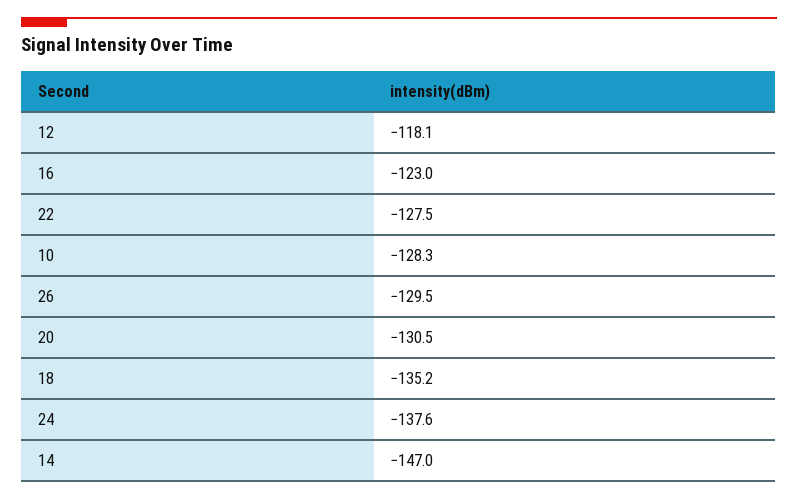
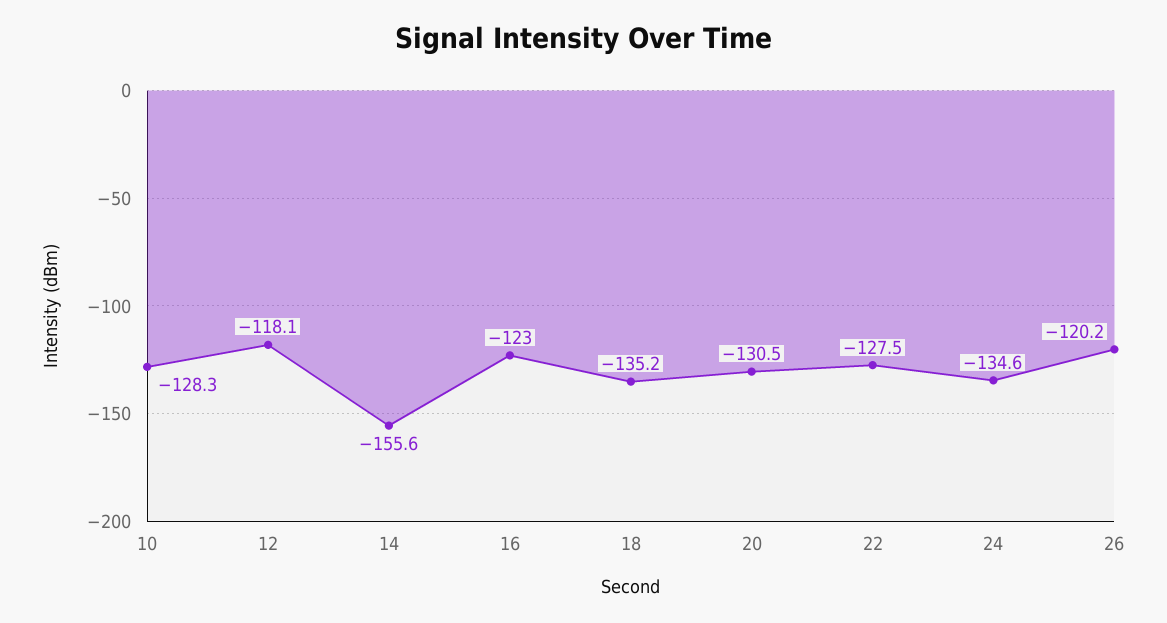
26: -129.5 -> -120.2
24: -137.6 -> -134.6
14: -147 -> -155.6

